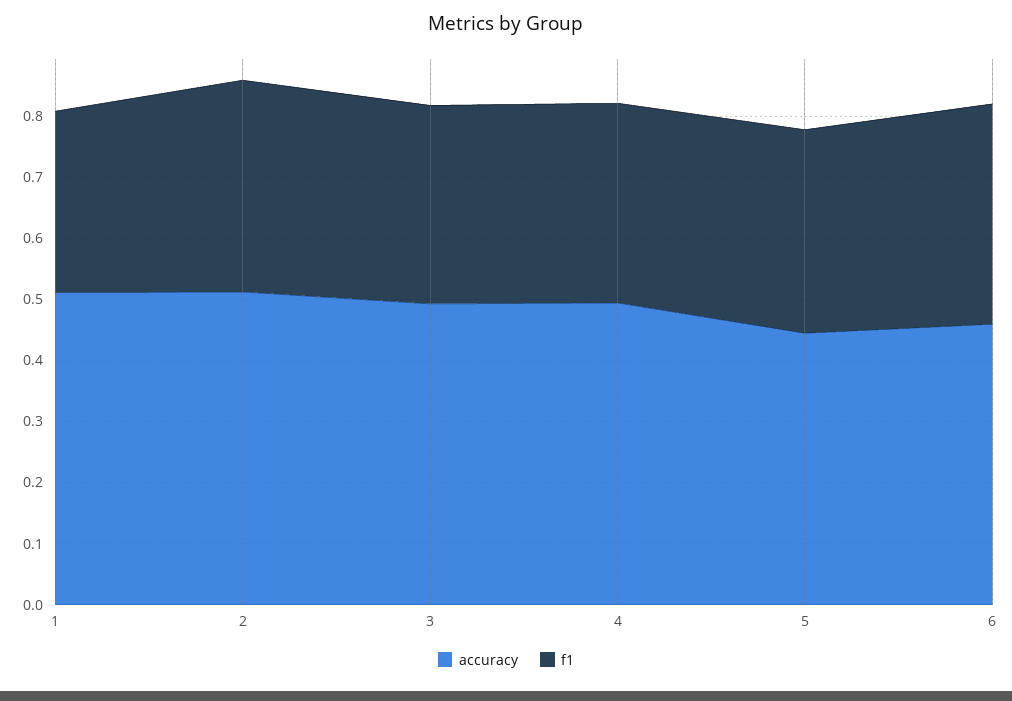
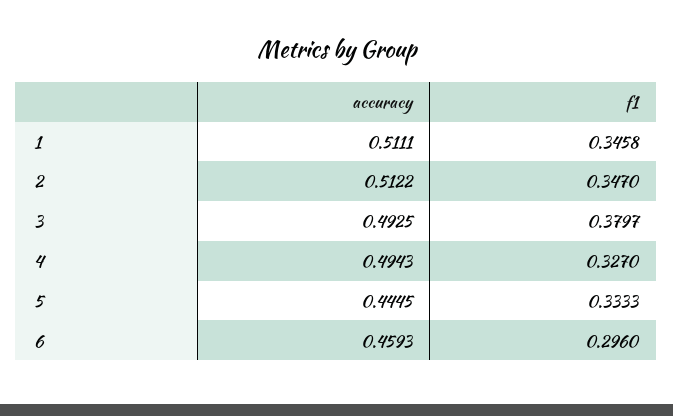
f1, 1: 0.3 -> 0.3458
f1, 3: 0.32 -> 0.3797
f1, 6: 0.36 -> 0.296

